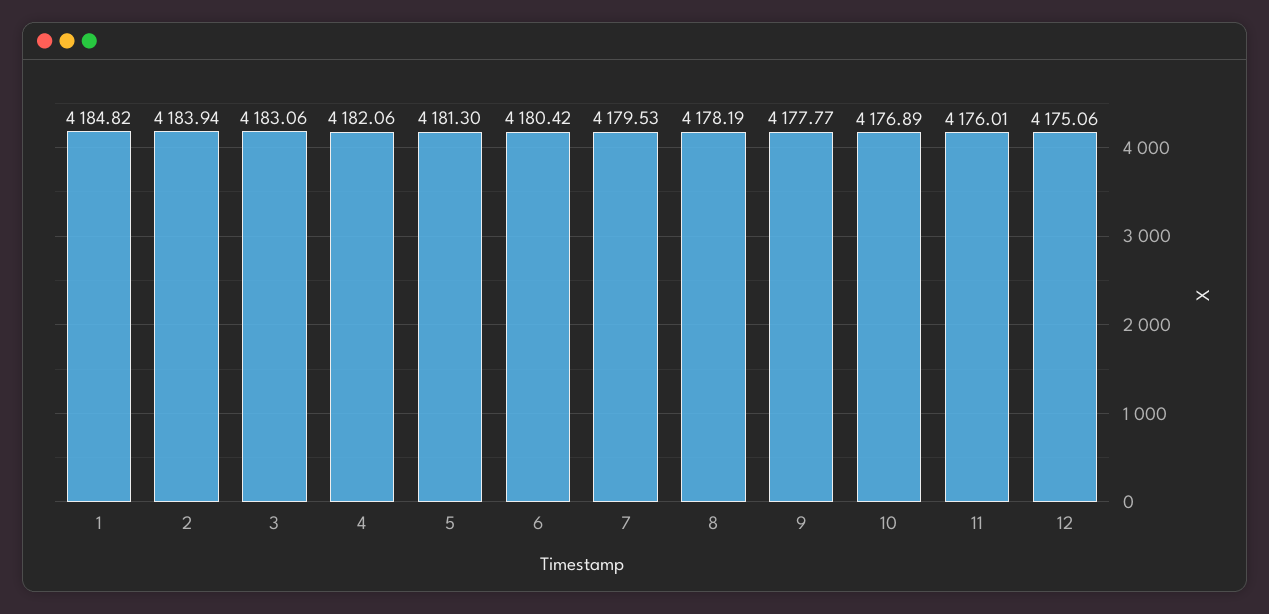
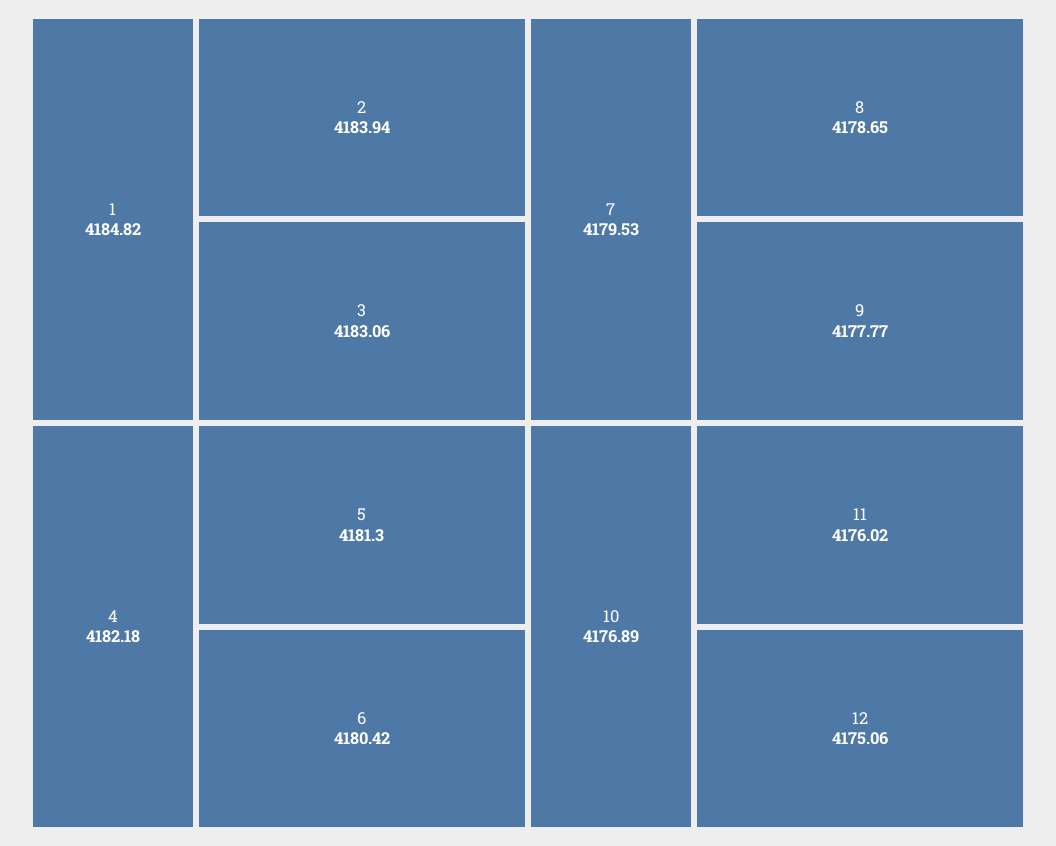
4: 4182.06 -> 4182.18
8: 4178.19 -> 4178.65
11: 4176.01 -> 4176.02

